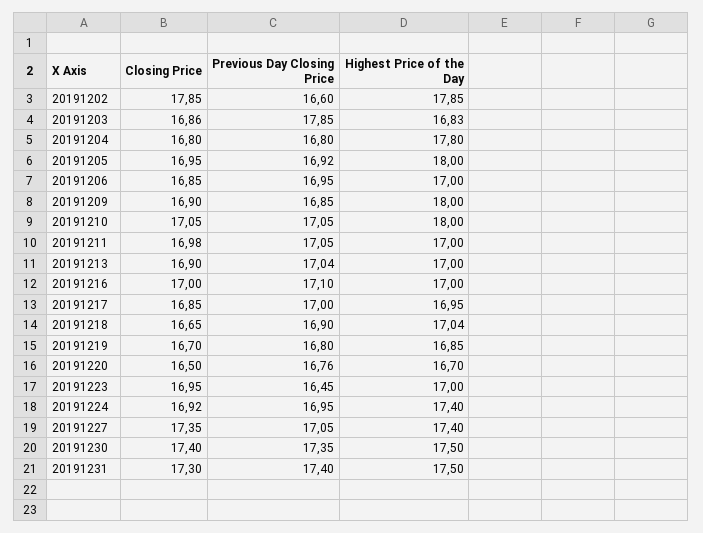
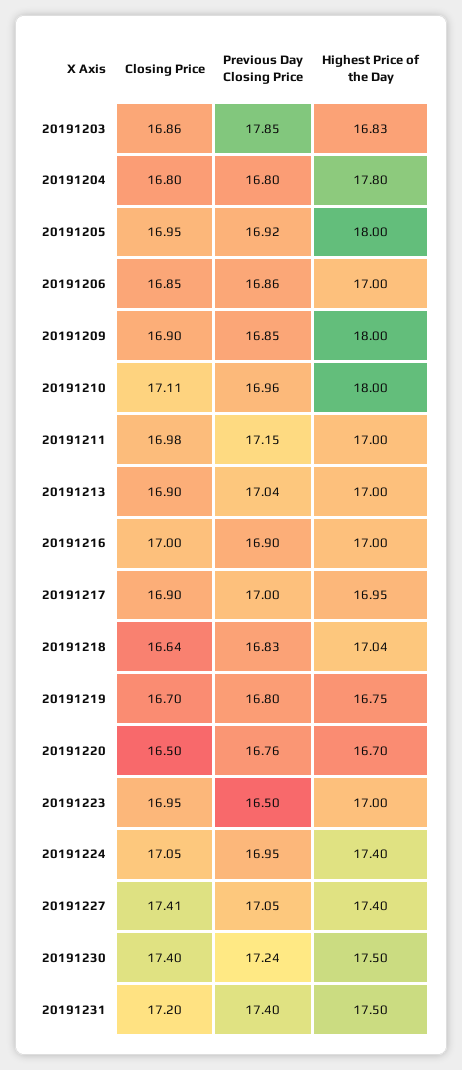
Closing Price, 20191202: 17.85 -> none
Previous Day Closing Price, 20191202: 16.6 -> none
Highest Price of the Day, 20191202: 17.85 -> none
Previous Day Closing Price, 20191206: 16.95 -> 16.86
Closing Price, 20191210: 17.05 -> 17.11
Previous Day Closing Price, 20191210: 17.05 -> 16.96
Previous Day Closing Price, 20191211: 17.05 -> 17.15
Previous Day Closing Price, 20191216: 17.1 -> 16.9
Closing Price, 20191217: 16.85 -> 16.9
Closing Price, 20191218: 16.65 -> 16.64
Previous Day Closing Price, 20191218: 16.9 -> 16.83
Highest Price of the Day, 20191219: 16.85 -> 16.75
Previous Day Closing Price, 20191223: 16.45 -> 16.5
Closing Price, 20191224: 16.92 -> 17.05
Closing Price, 20191227: 17.35 -> 17.41
Previous Day Closing Price, 20191230: 17.35 -> 17.24
Closing Price, 20191231: 17.3 -> 17.2

